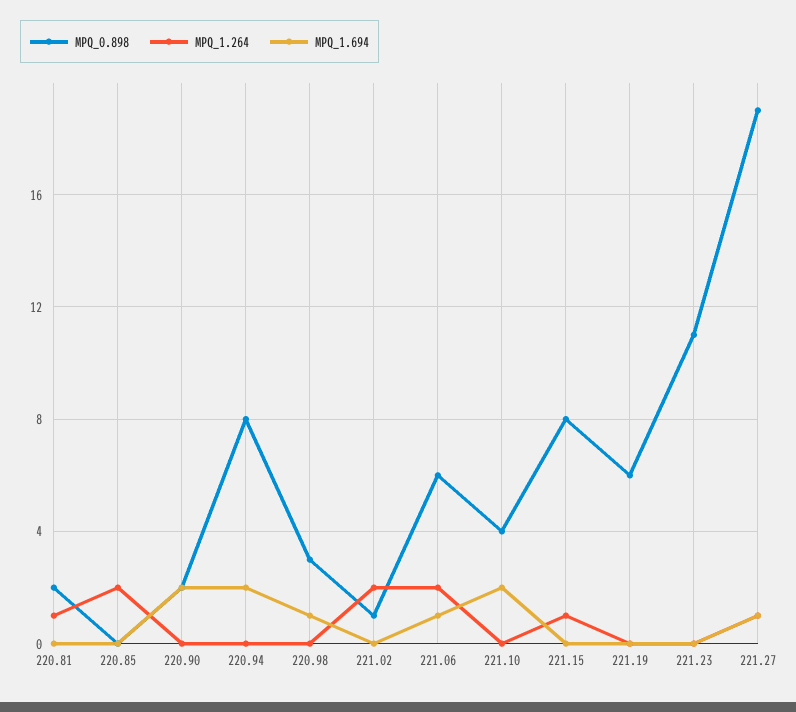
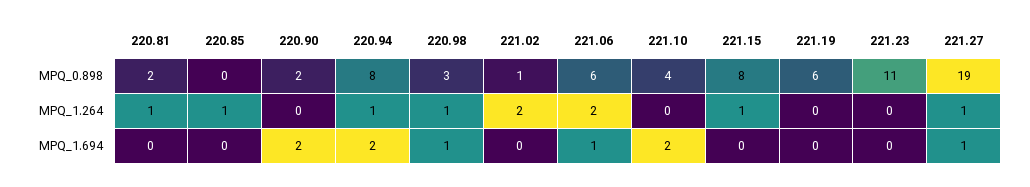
MPQ_1.264, 220.85: 2 -> 1
MPQ_1.264, 220.94: 0 -> 1
MPQ_1.264, 220.98: 0 -> 1

